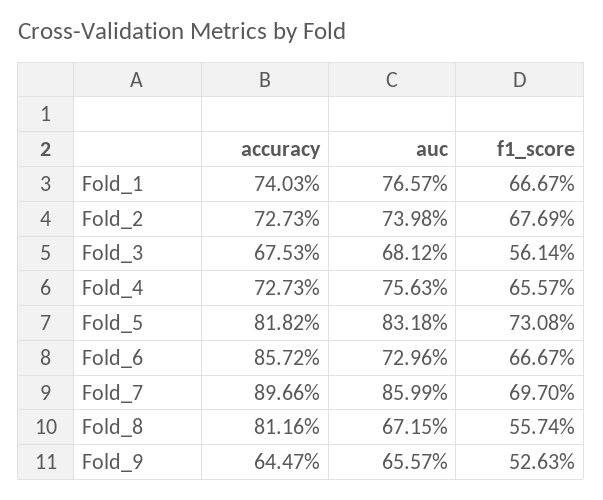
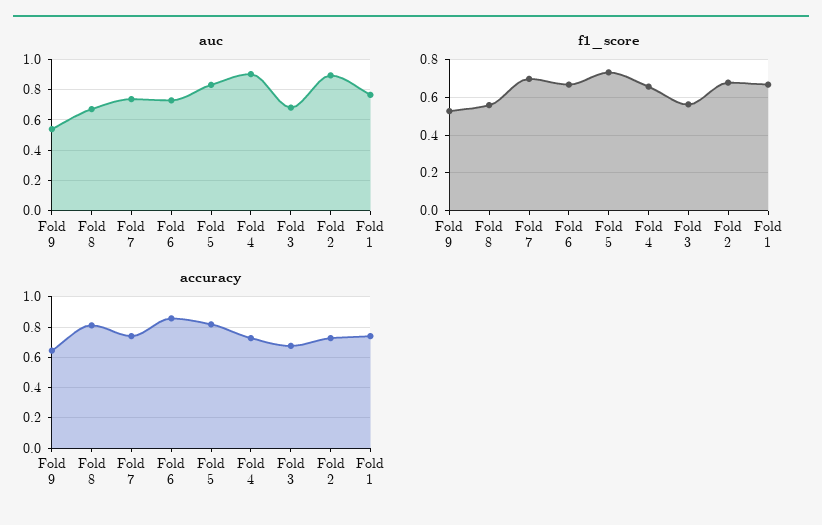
auc, Fold_2: 0.7398 -> 0.9
auc, Fold_4: 0.7563 -> 0.9
accuracy, Fold_7: 0.8966 -> 0.75
auc, Fold_7: 0.8599 -> 0.75
auc, Fold_9: 0.6557 -> 0.55

